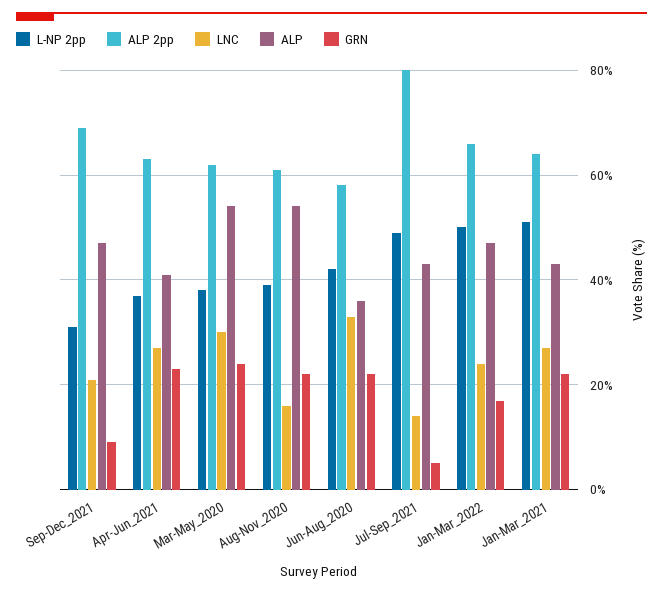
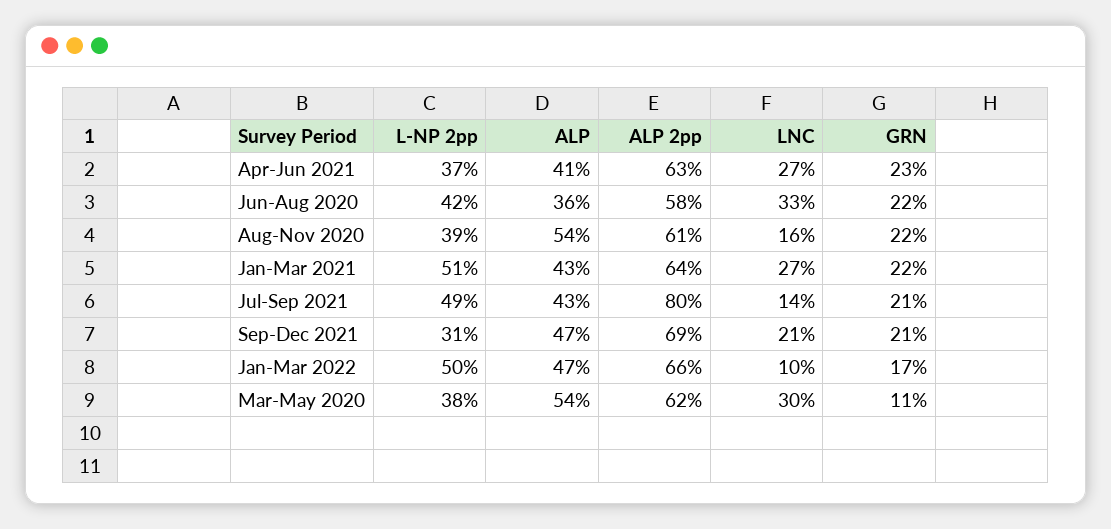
GRN, Sep-Dec_2021: 10 -> 21
GRN, Mar-May_2020: 25 -> 11
GRN, Jul-Sep_2021: 5 -> 21
LNC, Jan-Mar_2022: 25 -> 10

